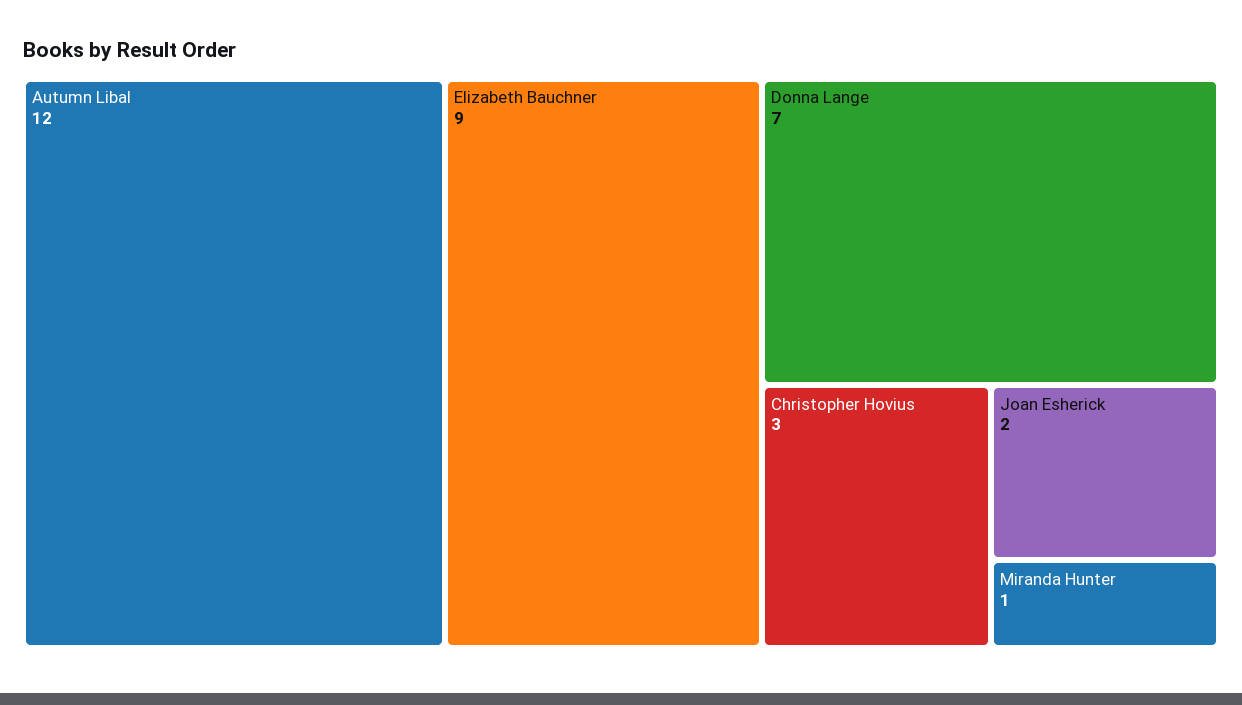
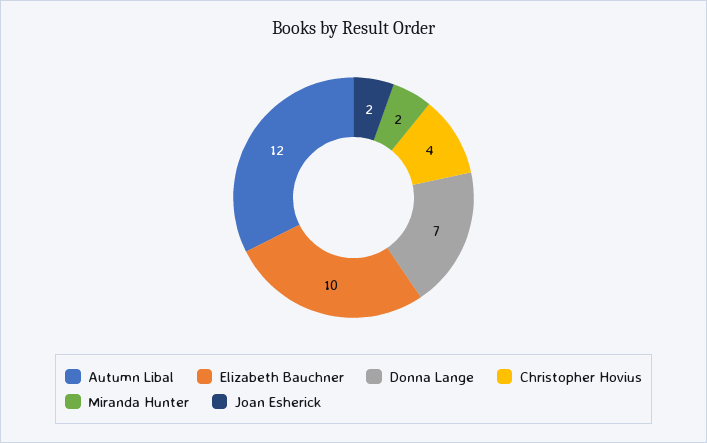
Elizabeth Bauchner: 9 -> 10
Christopher Hovius: 3 -> 4
Miranda Hunter: 1 -> 2

